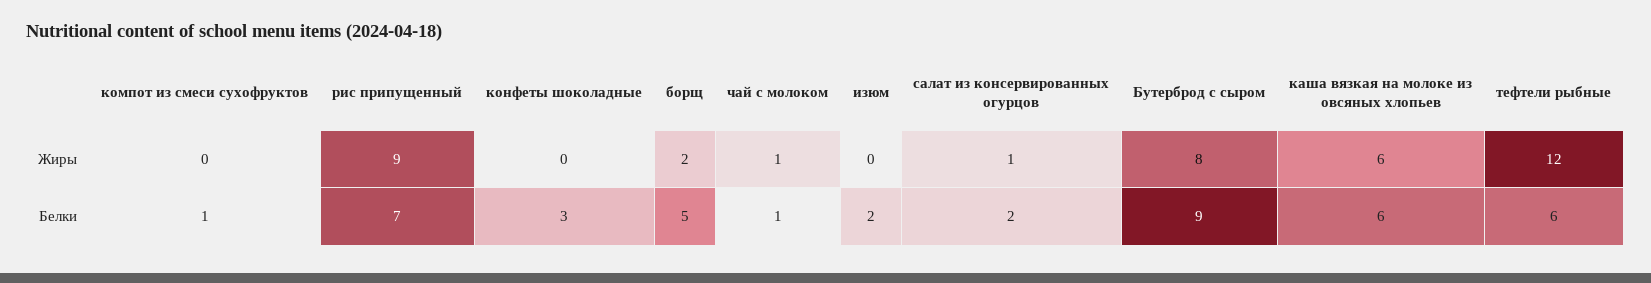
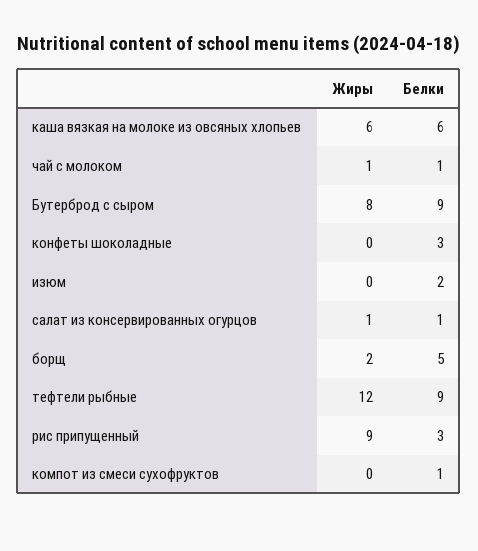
рис припущенный, Белки: 7 -> 3
салат из консервированных огурцов, Белки: 2 -> 1
тефтели рыбные, Белки: 6 -> 9

